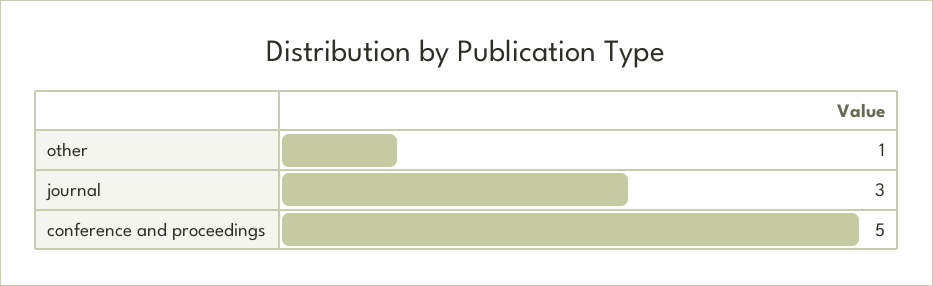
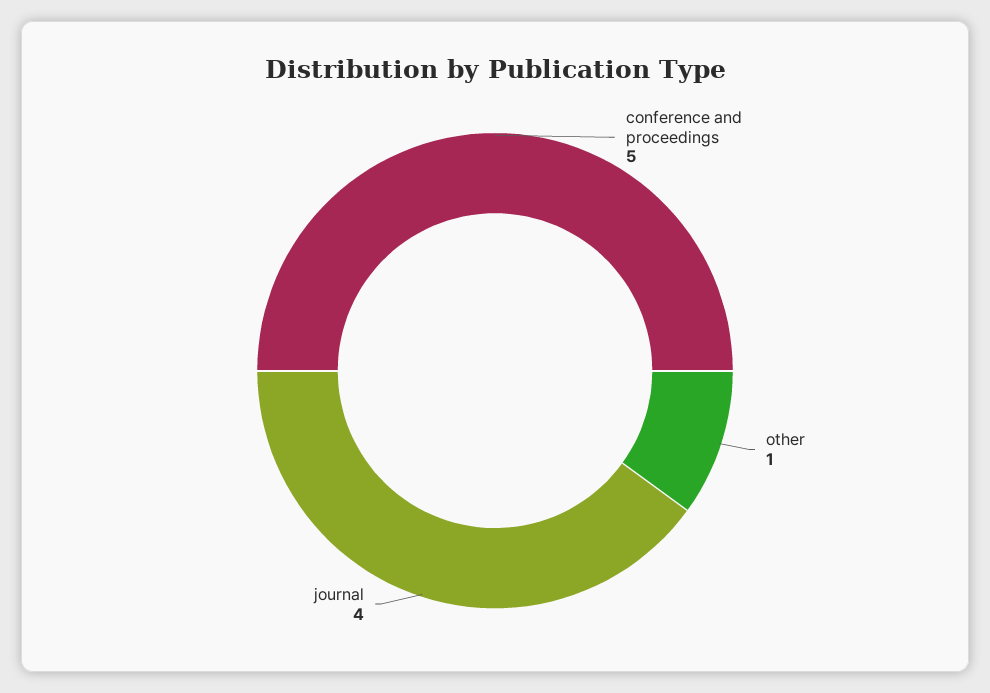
journal: 3 -> 4

